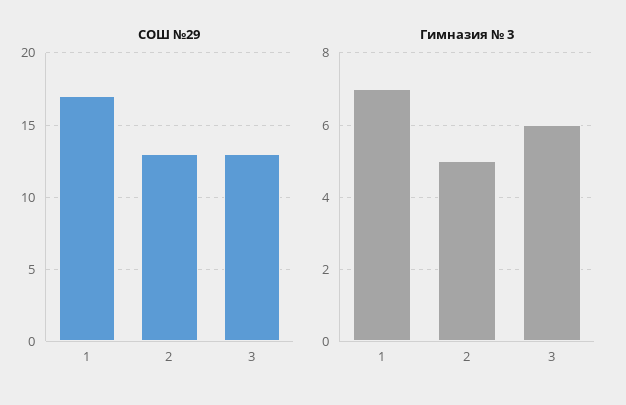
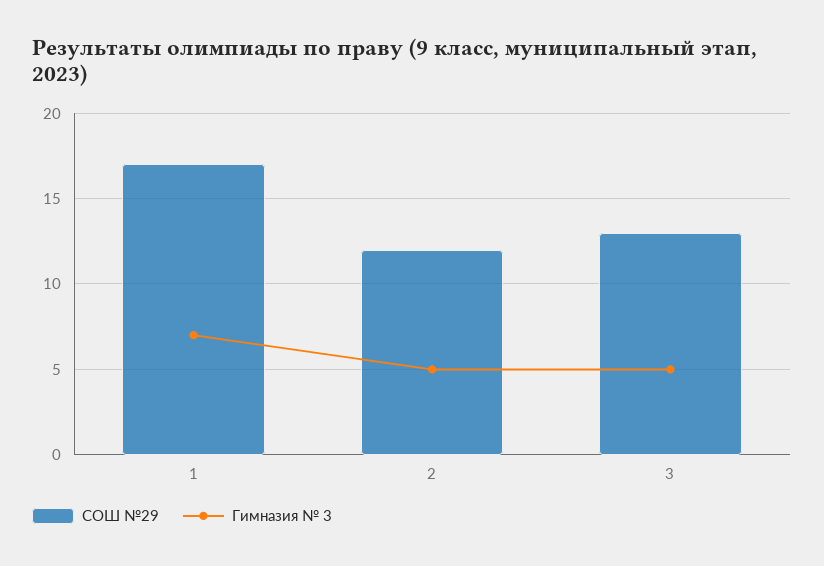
СОШ №29, 2: 13 -> 12
Гимназия № 3, 3: 6 -> 5

